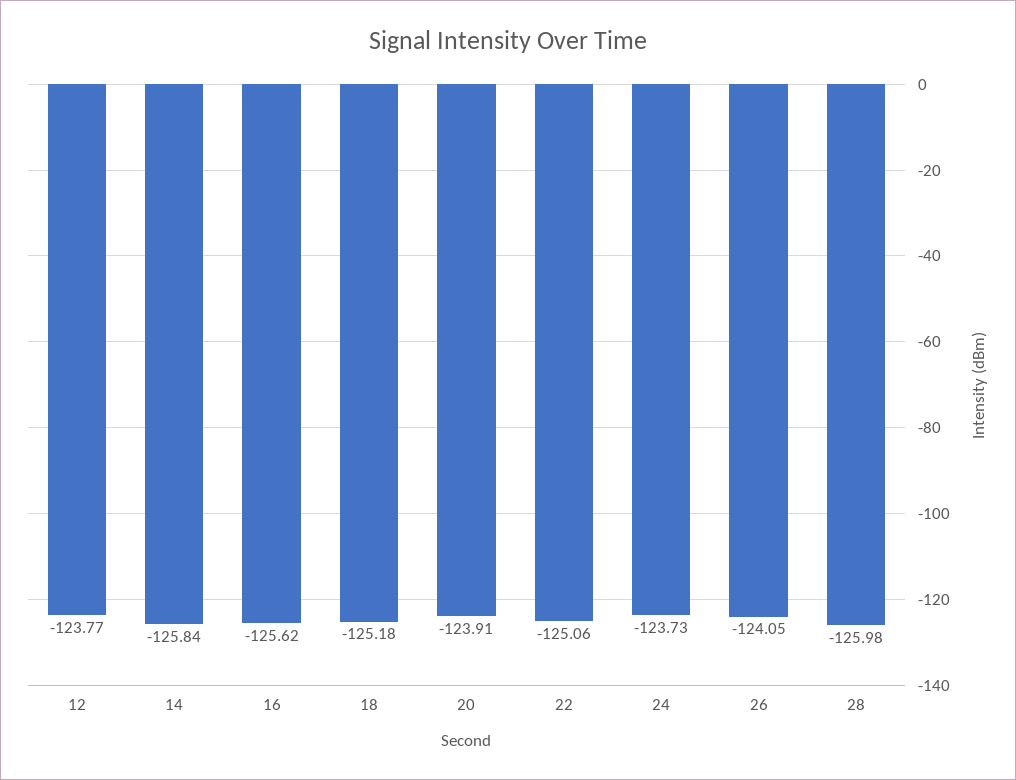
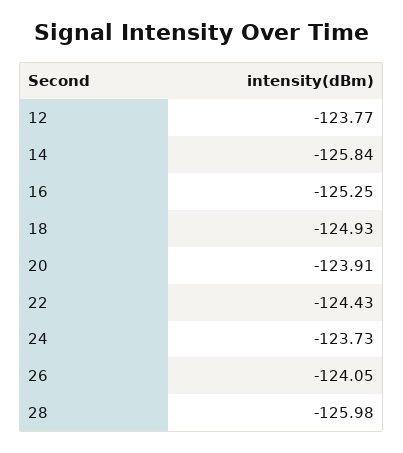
16: -125.62 -> -125.25
18: -125.18 -> -124.93
22: -125.06 -> -124.43

